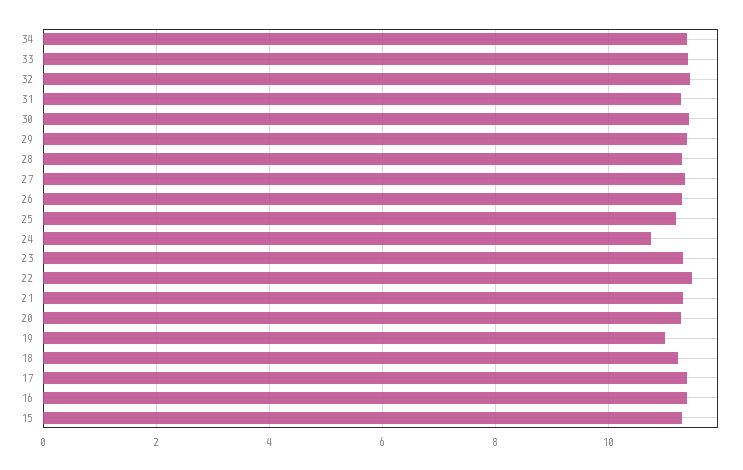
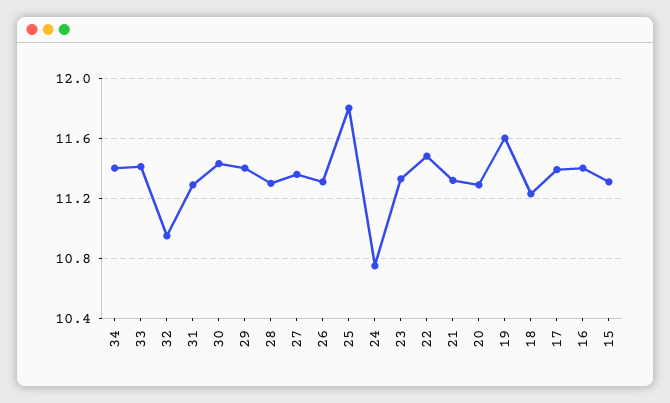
32: 11.4 -> 10.95
25: 11.2 -> 11.8
19: 11 -> 11.6

